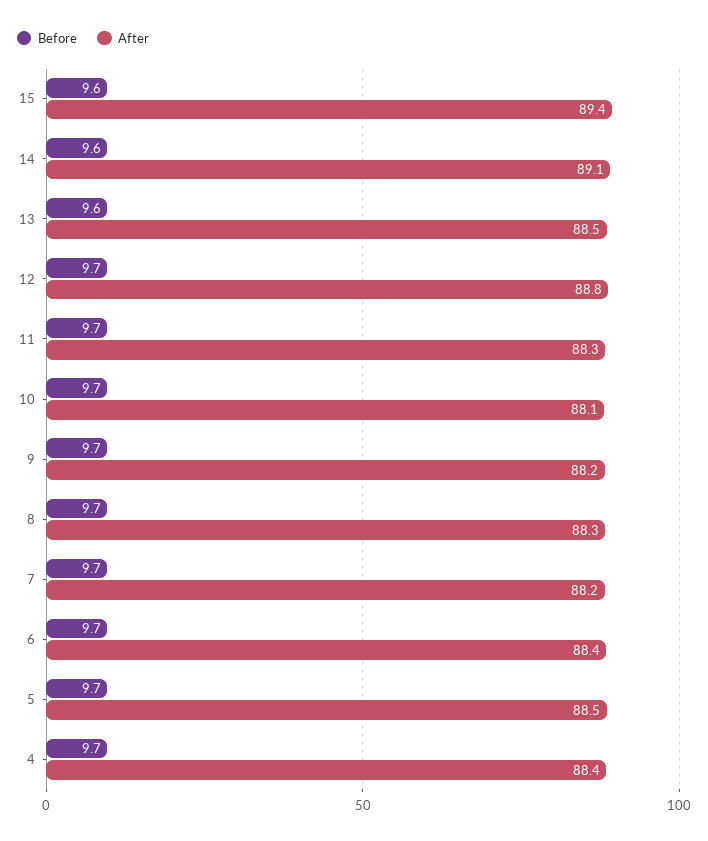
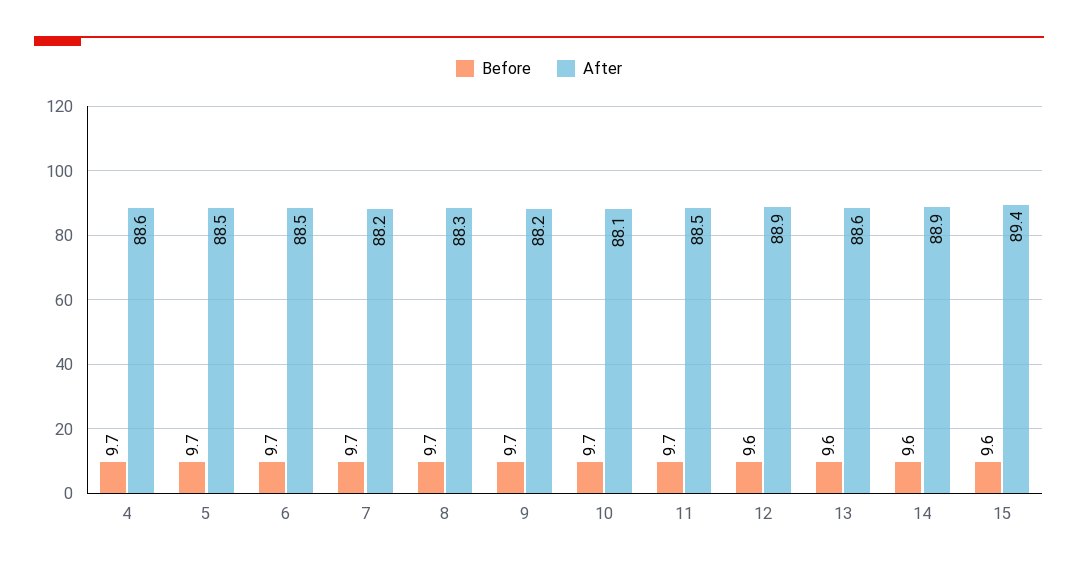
After, 14: 89.1 -> 88.9
After, 13: 88.5 -> 88.6
Before, 12: 9.7 -> 9.6
After, 12: 88.8 -> 88.9
After, 11: 88.3 -> 88.5
After, 6: 88.4 -> 88.5
After, 4: 88.4 -> 88.6

